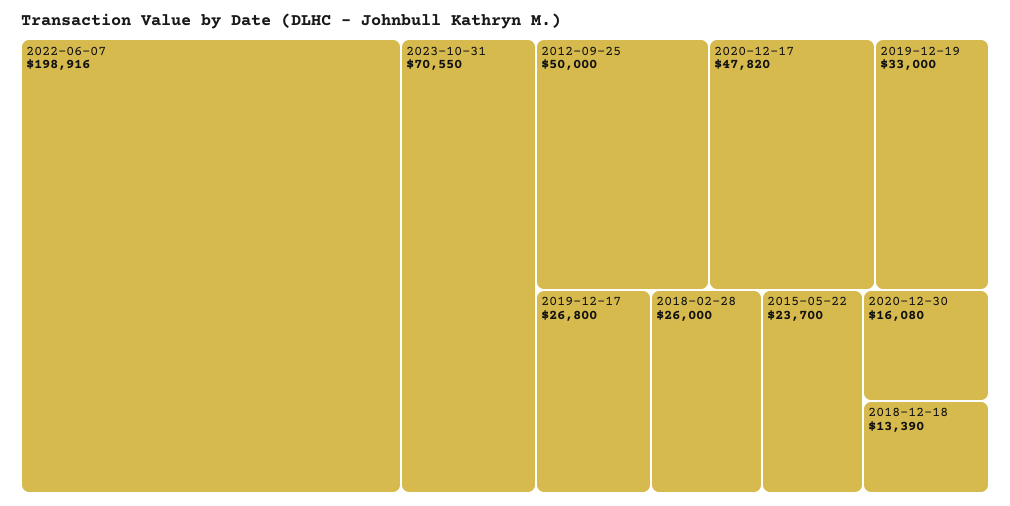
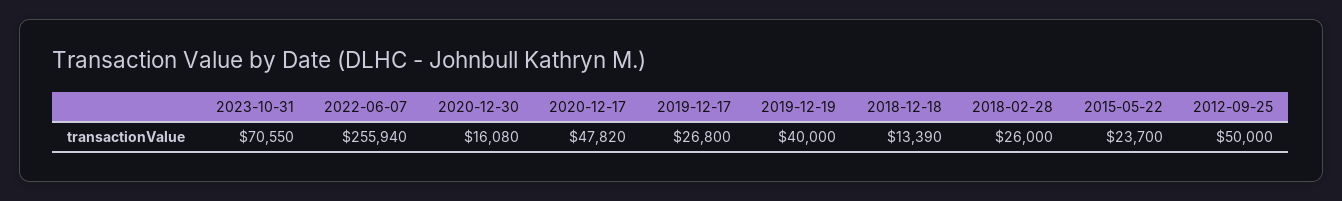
2022-06-07: 198916 -> 255940
2019-12-19: 33000 -> 40000

